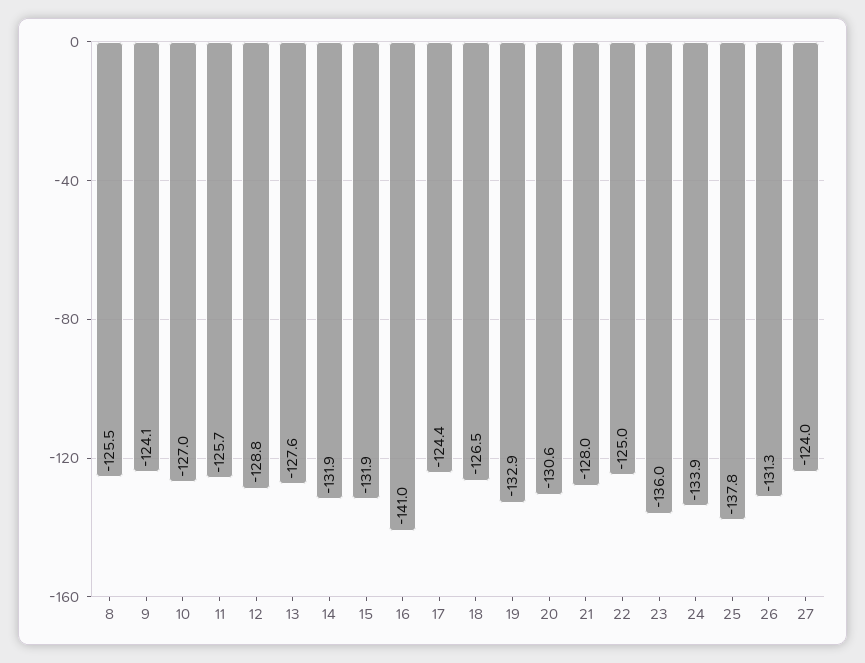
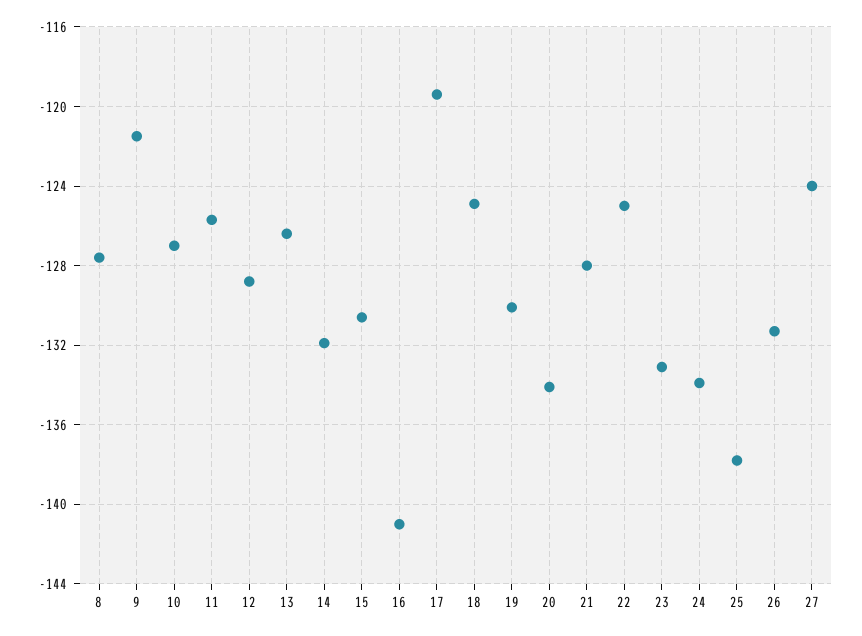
8: -125.5 -> -127.5
9: -124.1 -> -121.5
13: -127.6 -> -126.5
15: -131.9 -> -130.5
17: -124.4 -> -119.5
18: -126.5 -> -125
19: -132.9 -> -130
20: -130.6 -> -134
23: -136 -> -133

